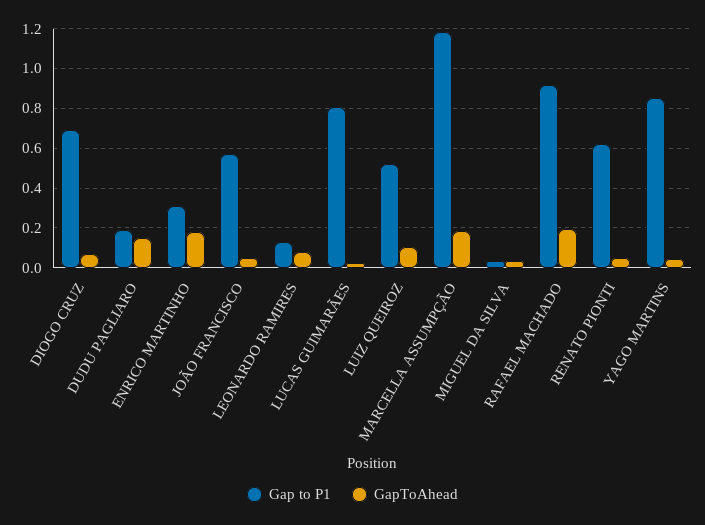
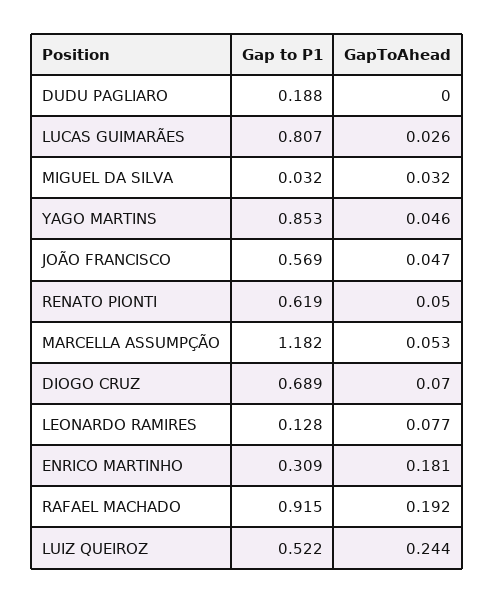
GapToAhead, DUDU PAGLIARO: 0.15 -> 0
GapToAhead, LUIZ QUEIROZ: 0.1 -> 0.244
GapToAhead, MARCELLA ASSUMPÇÃO: 0.2 -> 0.053

